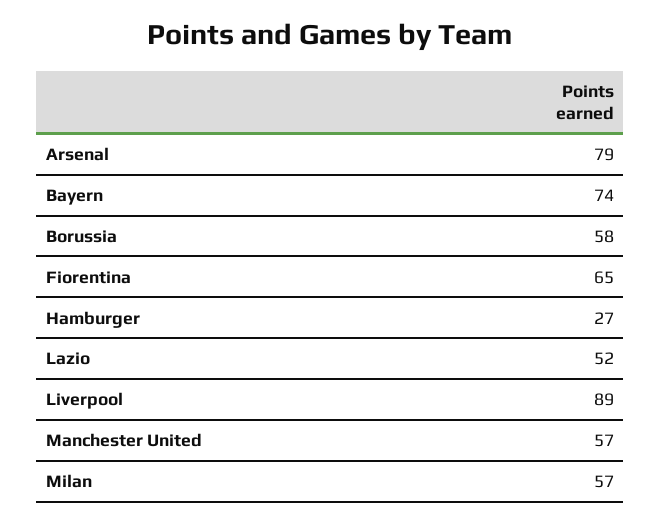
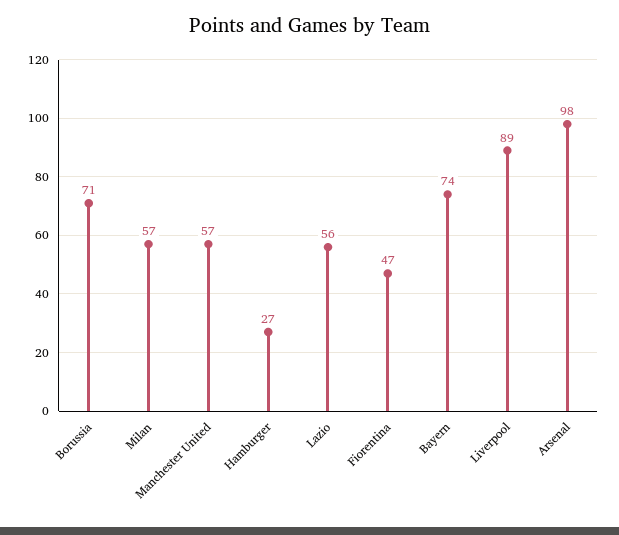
Arsenal: 79 -> 98
Borussia: 58 -> 71
Fiorentina: 65 -> 47
Lazio: 52 -> 56

